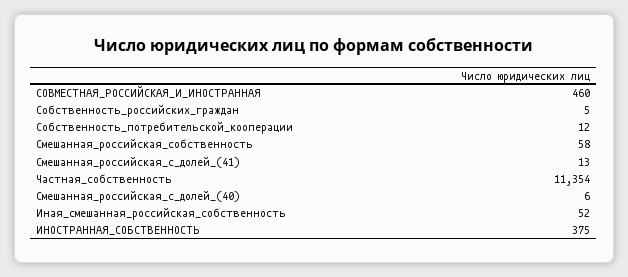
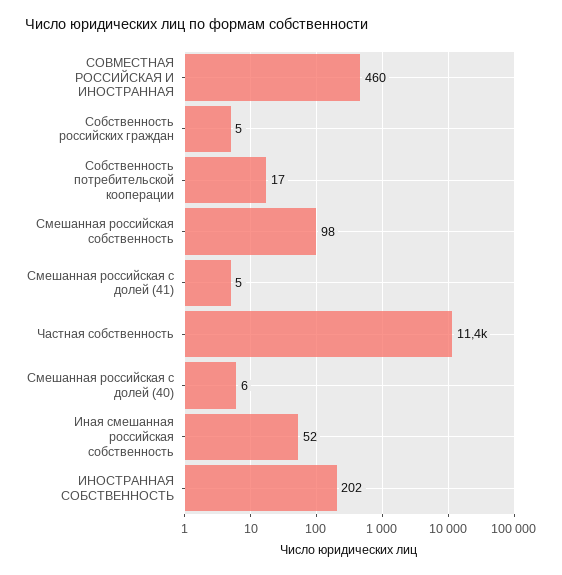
Собственность_потребительской_кооперации: 12 -> 17
Смешанная_российская_собственность: 58 -> 98
Смешанная_российская_с_долей_(41): 13 -> 5
ИНОСТРАННАЯ_СОБСТВЕННОСТЬ: 375 -> 202

